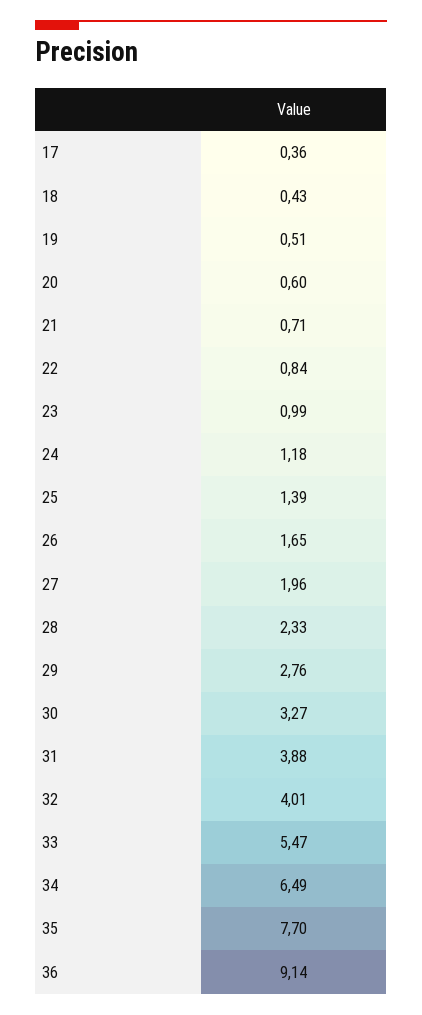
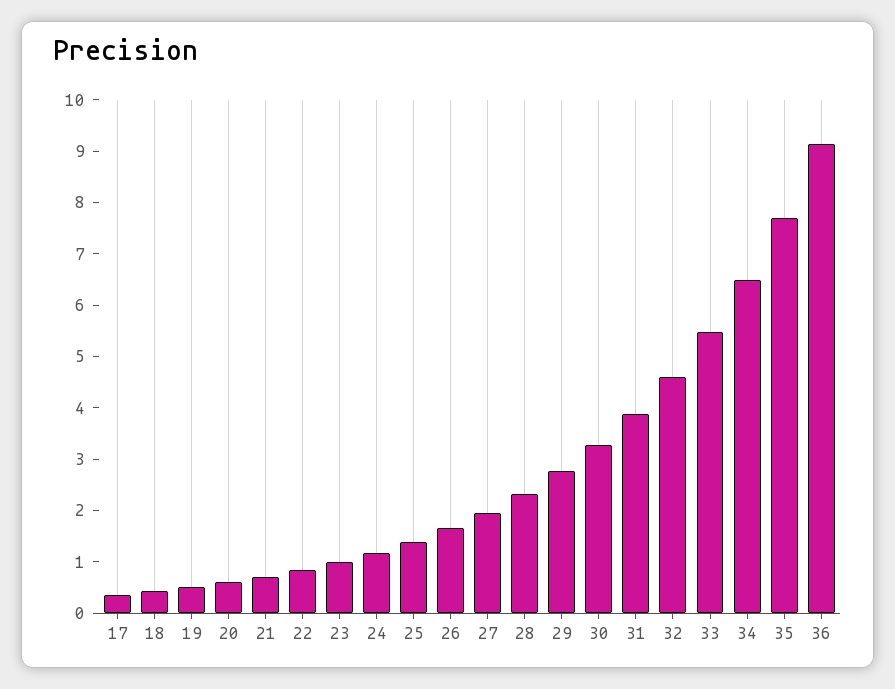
32: 4.01 -> 4.6

